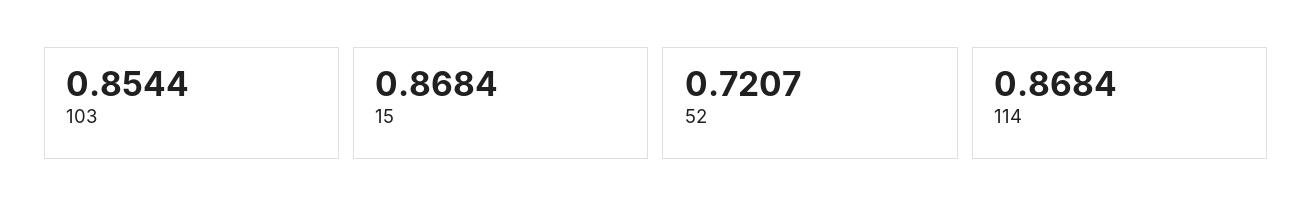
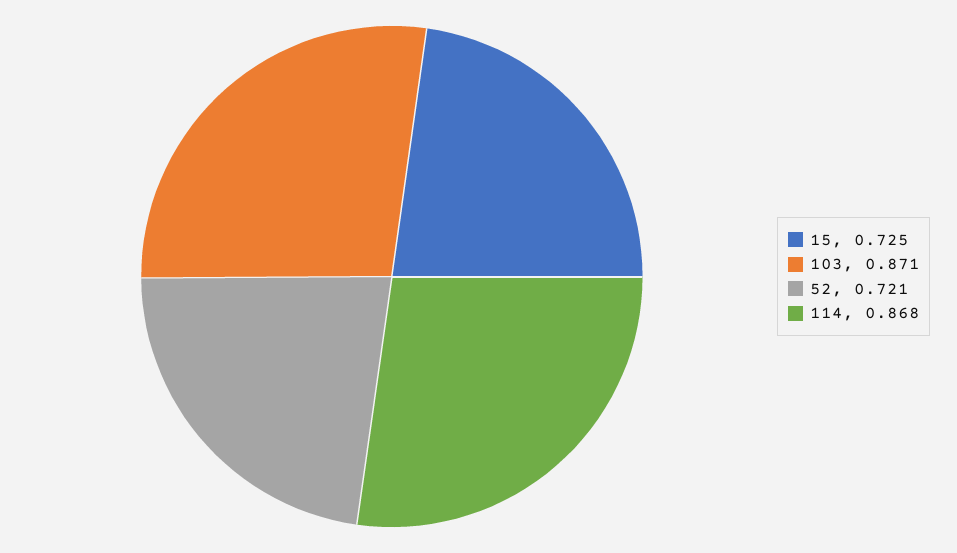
103: 0.8544 -> 0.871
15: 0.8684 -> 0.725

